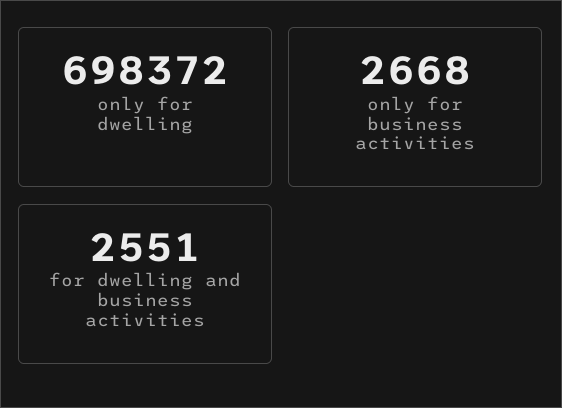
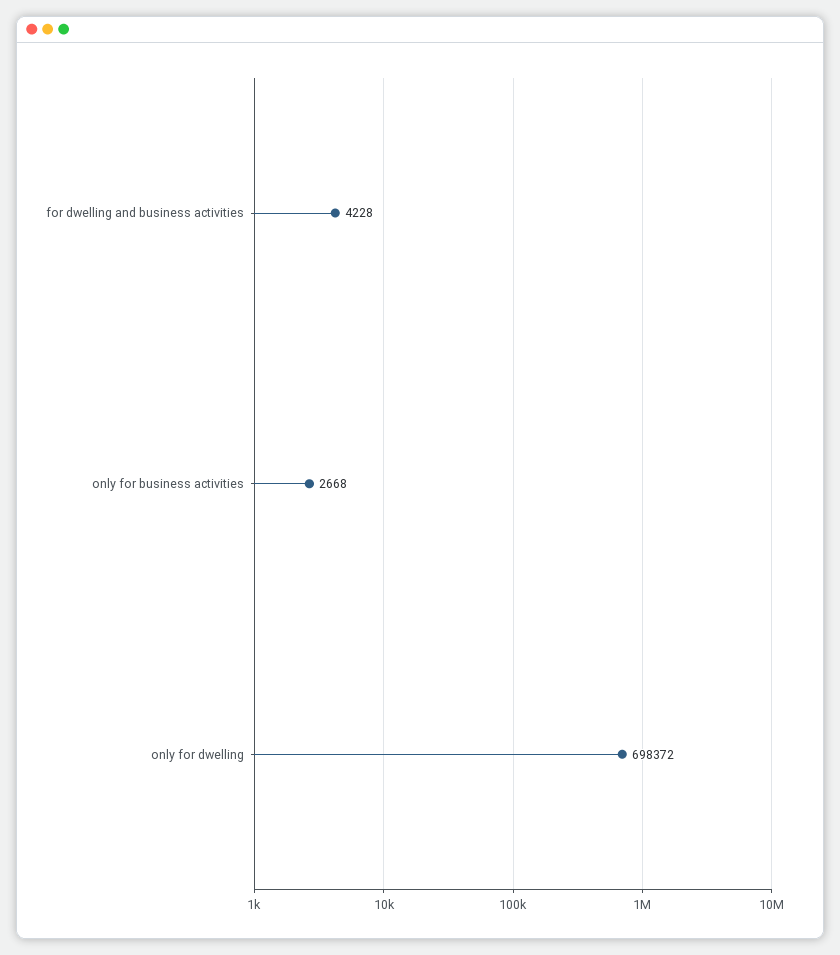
for dwelling and business activities: 2551 -> 4228

